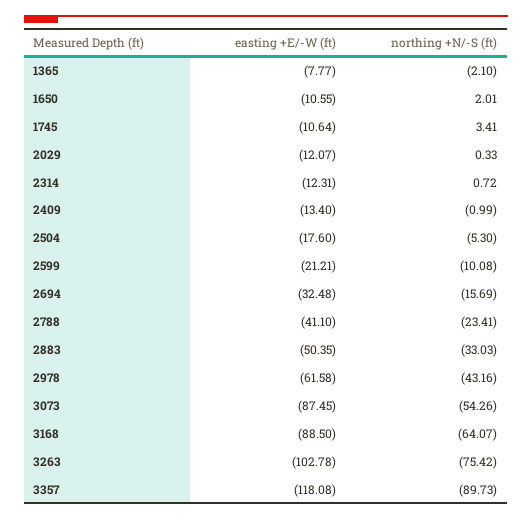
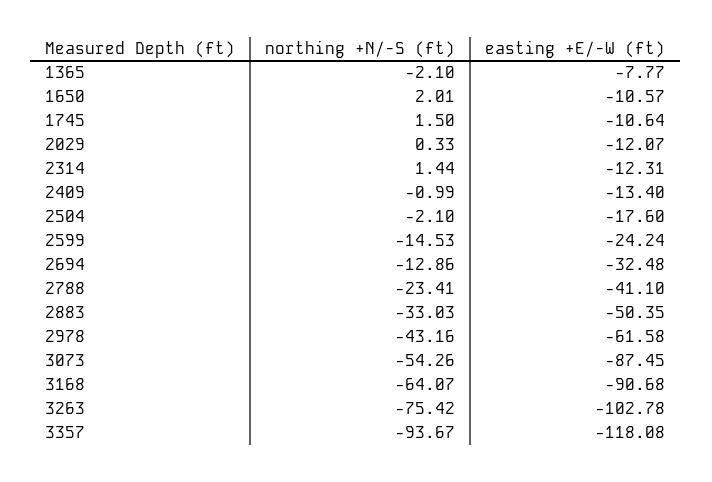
easting +E/-W (ft), 1650: -10.55 -> -10.57
northing +N/-S (ft), 1745: 3.41 -> 1.5
northing +N/-S (ft), 2314: 0.72 -> 1.44
northing +N/-S (ft), 2504: -5.3 -> -2.1
easting +E/-W (ft), 2599: -21.21 -> -24.24
northing +N/-S (ft), 2599: -10.08 -> -14.53
northing +N/-S (ft), 2694: -15.69 -> -12.86
easting +E/-W (ft), 3168: -88.5 -> -90.68
northing +N/-S (ft), 3357: -89.73 -> -93.67

